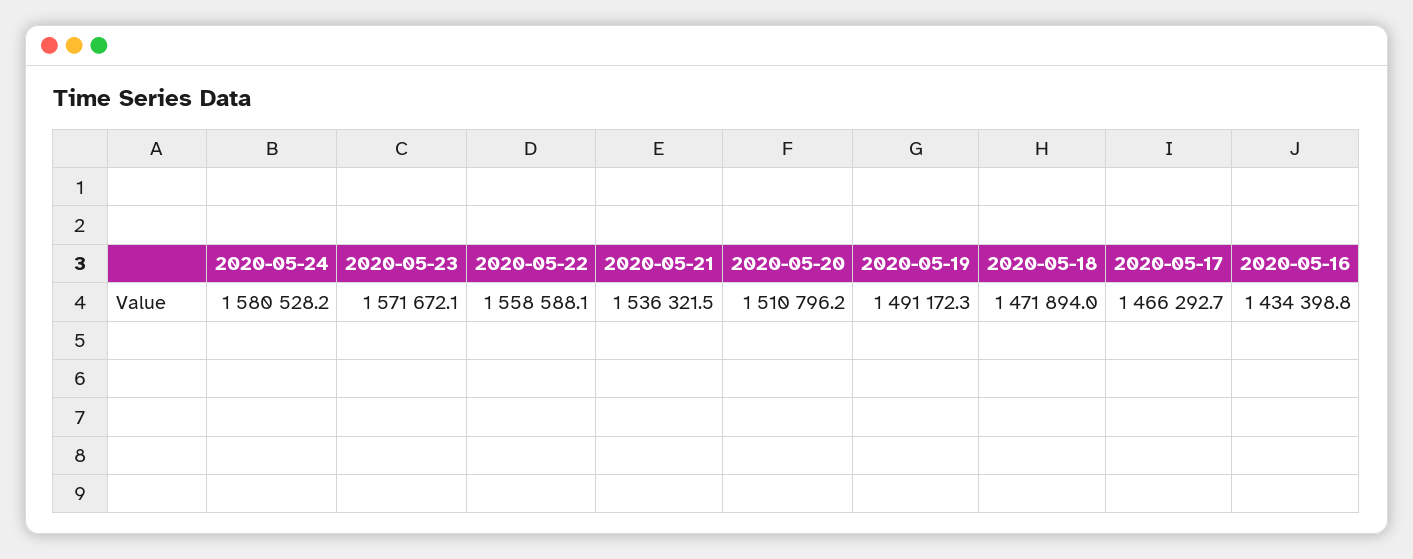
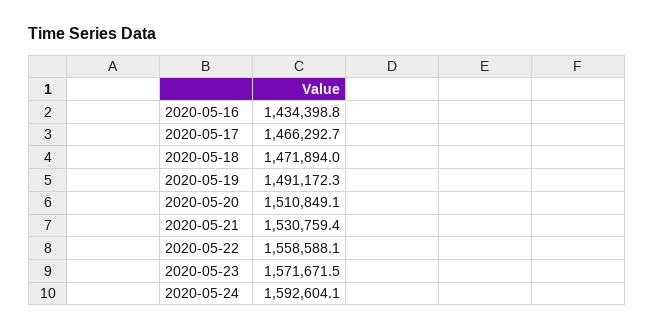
2020-05-24: 1580528.2 -> 1592604.1
2020-05-23: 1571672.1 -> 1571671.5
2020-05-21: 1536321.5 -> 1530759.4
2020-05-20: 1510796.2 -> 1510849.1

